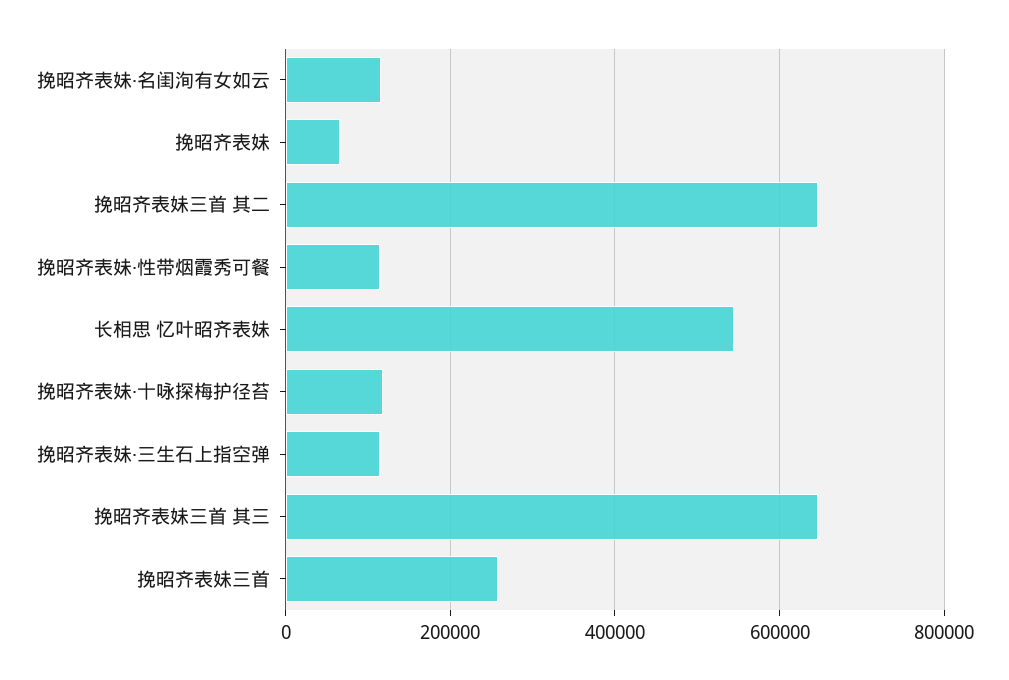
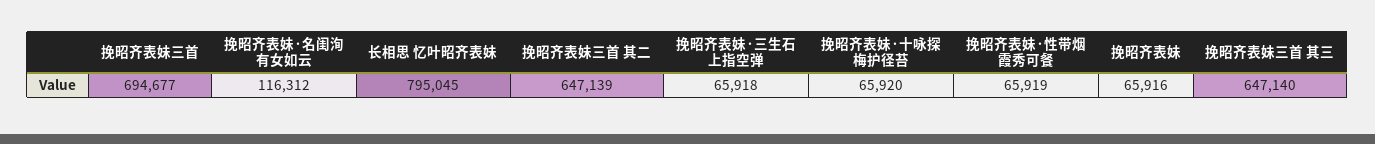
挽昭齐表妹·性带烟霞秀可餐: 120000 -> 65919
长相思 忆叶昭齐表妹: 540000 -> 795045
挽昭齐表妹·十咏探梅护径苔: 120000 -> 65920
挽昭齐表妹·三生石上指空弹: 120000 -> 65918
挽昭齐表妹三首: 260000 -> 694677

